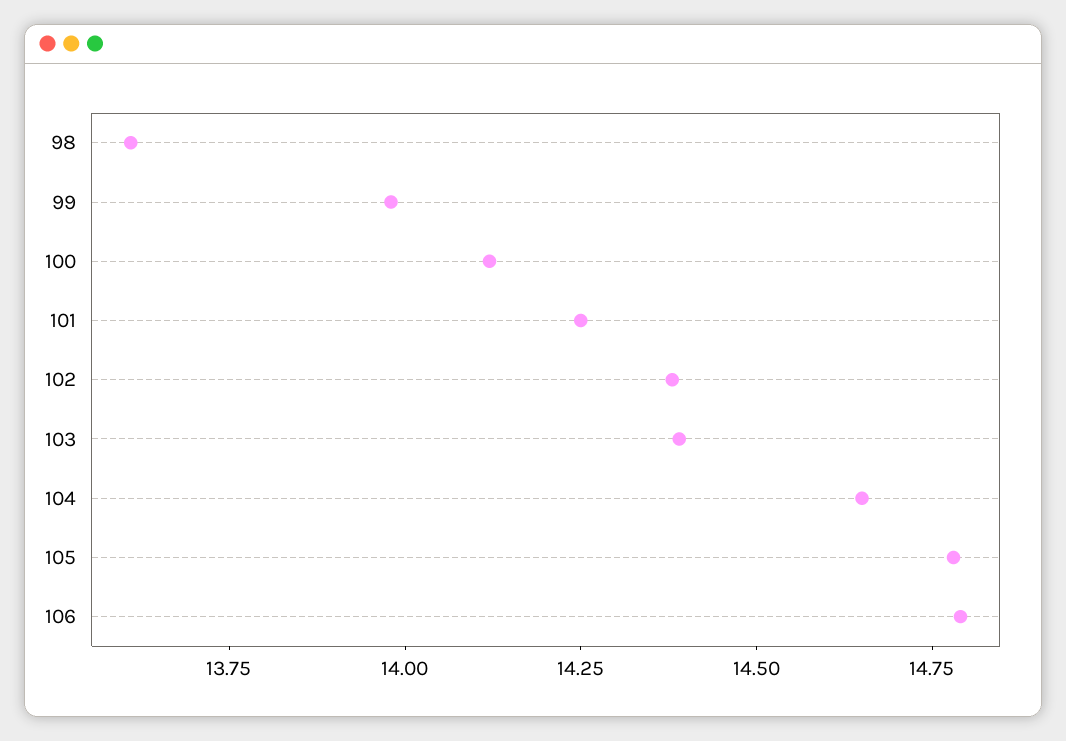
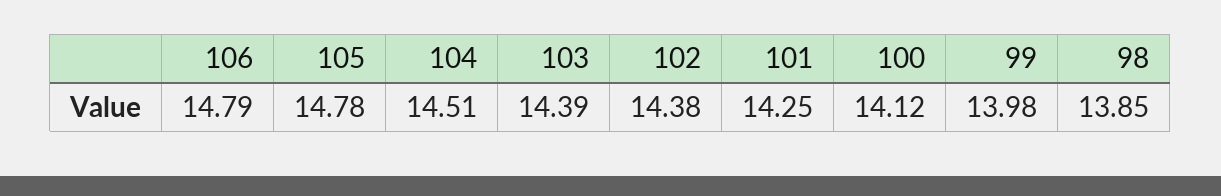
98: 13.6 -> 13.85
104: 14.65 -> 14.51

